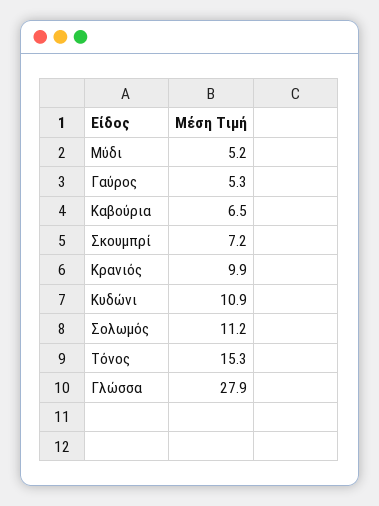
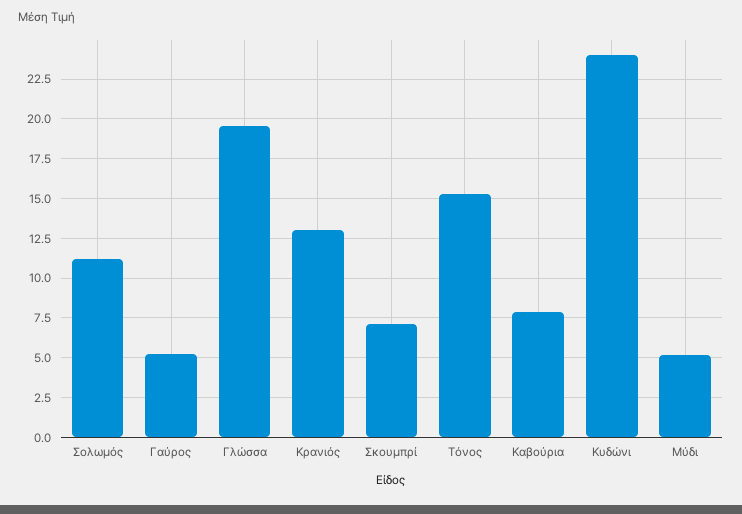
Καβούρια: 6.5 -> 8
Κρανιός: 9.9 -> 13
Κυδώνι: 10.9 -> 24
Γλώσσα: 27.9 -> 19.5

